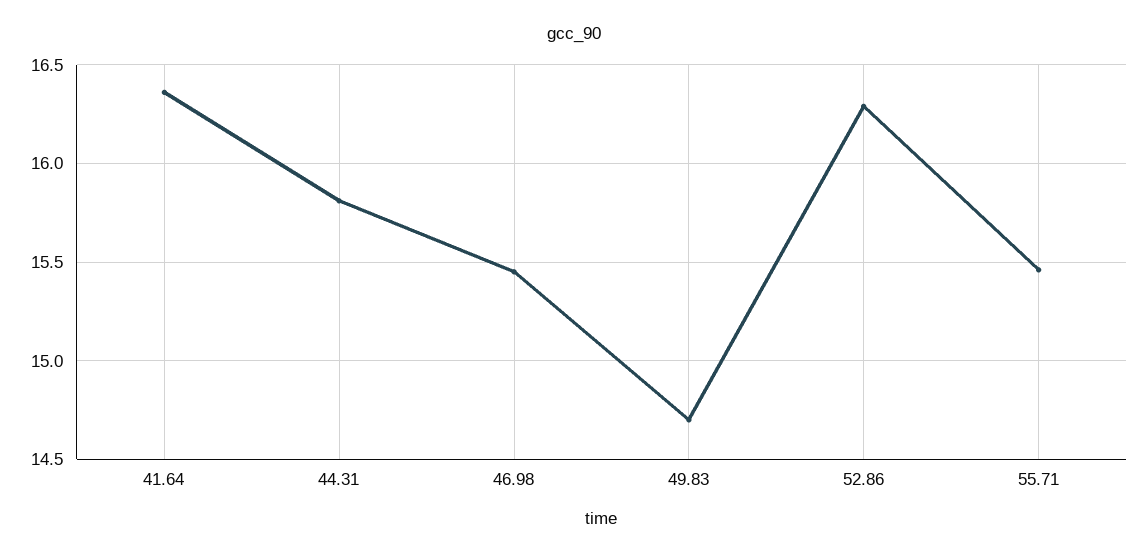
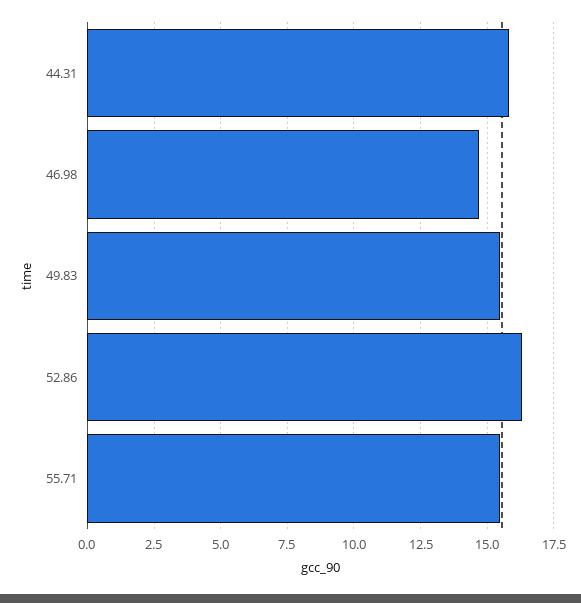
41.64: 16.35 -> none
46.98: 15.45 -> 14.75
49.83: 14.7 -> 15.5

